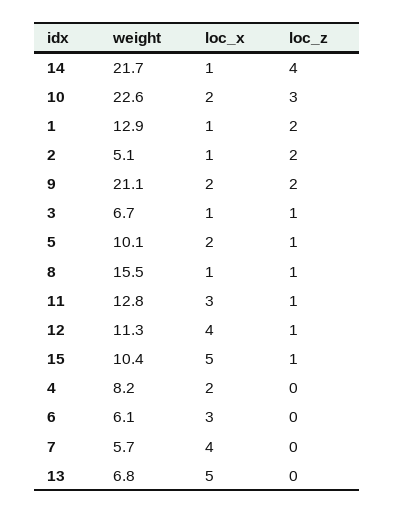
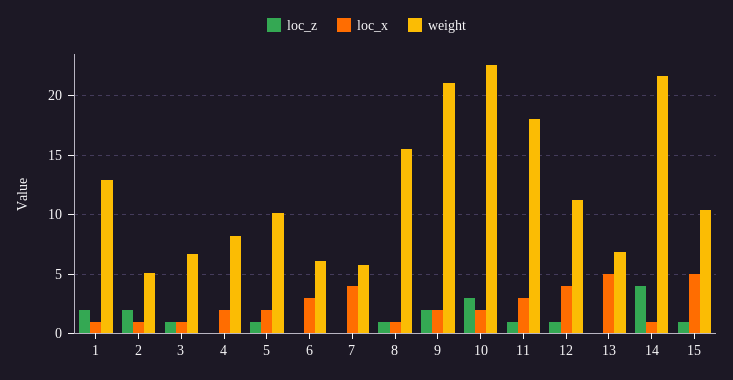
weight, 11: 12.8 -> 18

